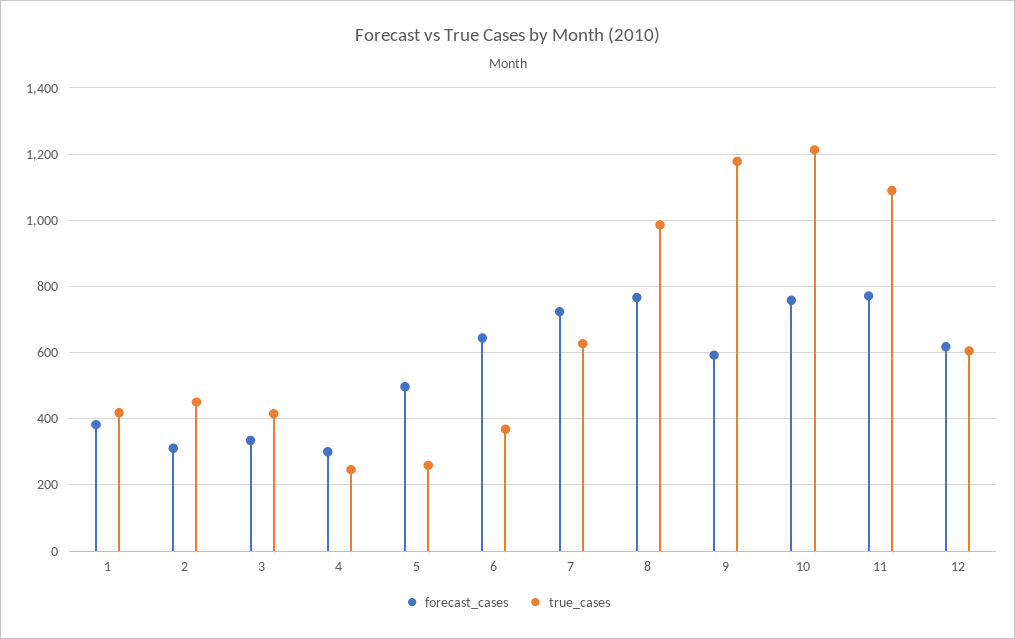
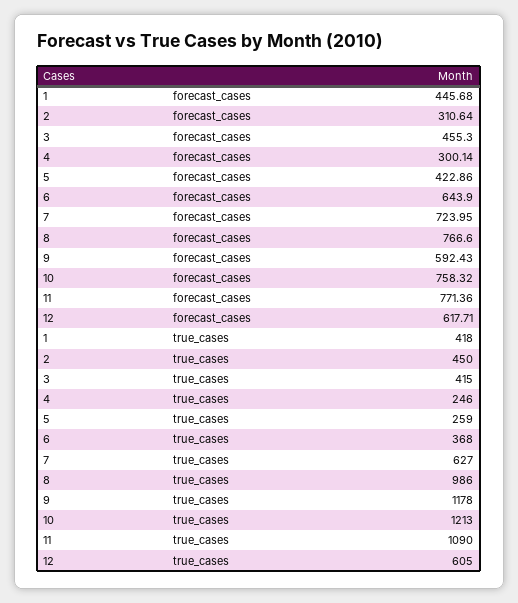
forecast_cases, 1: 380 -> 445.68
forecast_cases, 3: 340 -> 455.3
forecast_cases, 5: 500 -> 422.86

